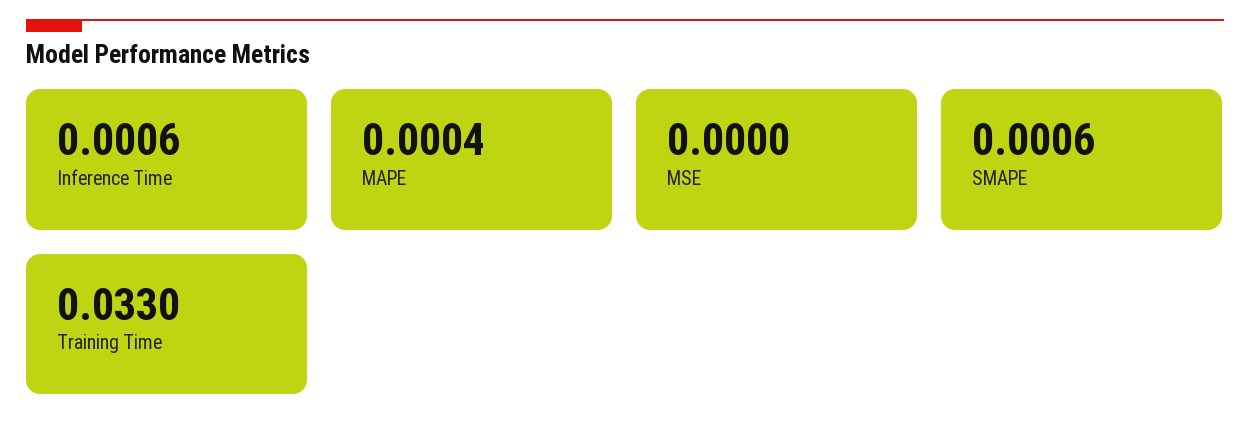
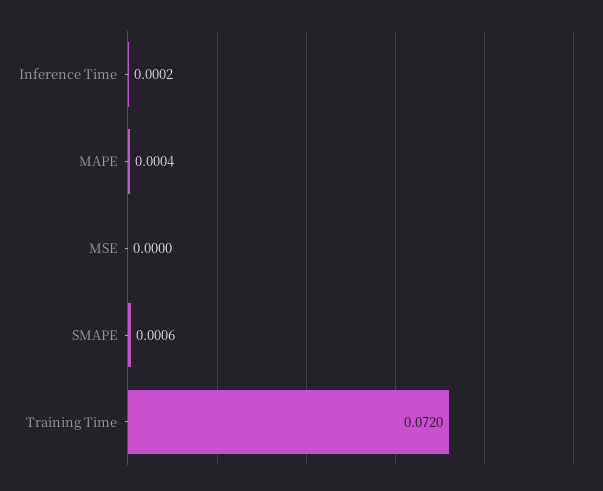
Inference Time: 0.0006 -> 0.0002
Training Time: 0.033 -> 0.072

